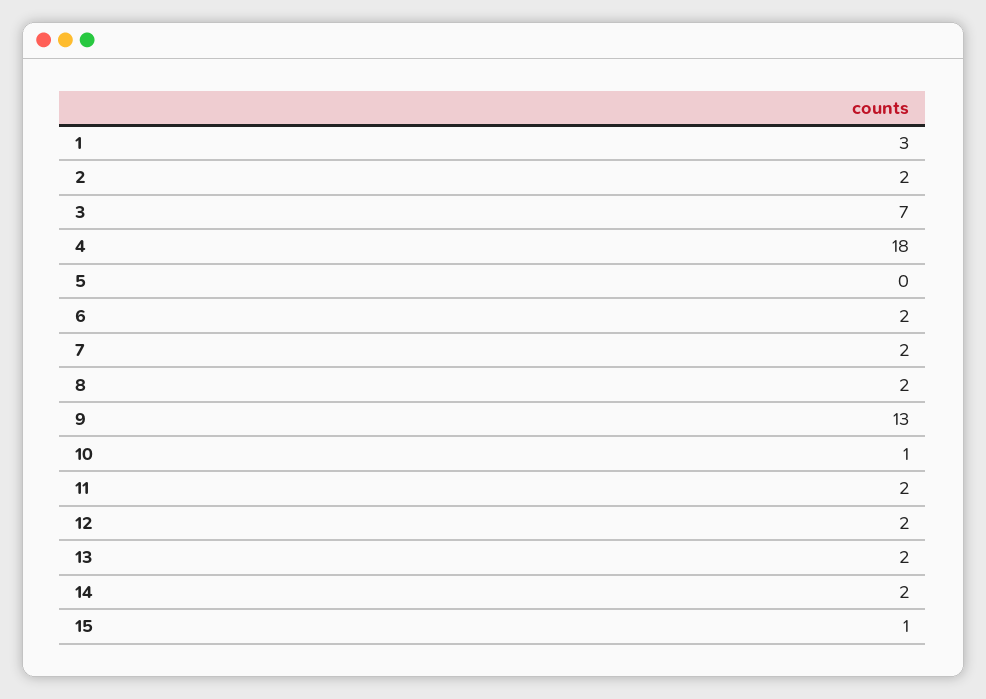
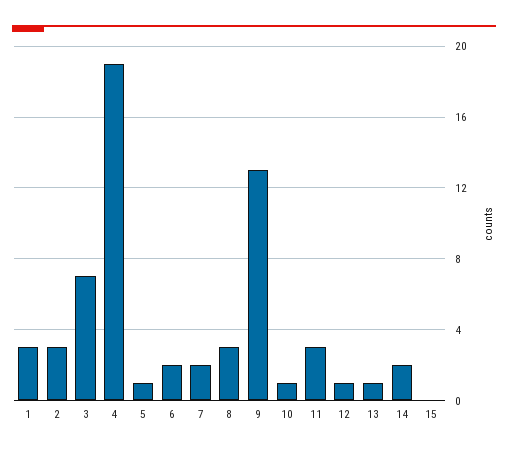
2: 2 -> 3
4: 18 -> 19
5: 0 -> 1
8: 2 -> 3
11: 2 -> 3
12: 2 -> 1
13: 2 -> 1
15: 1 -> 0

